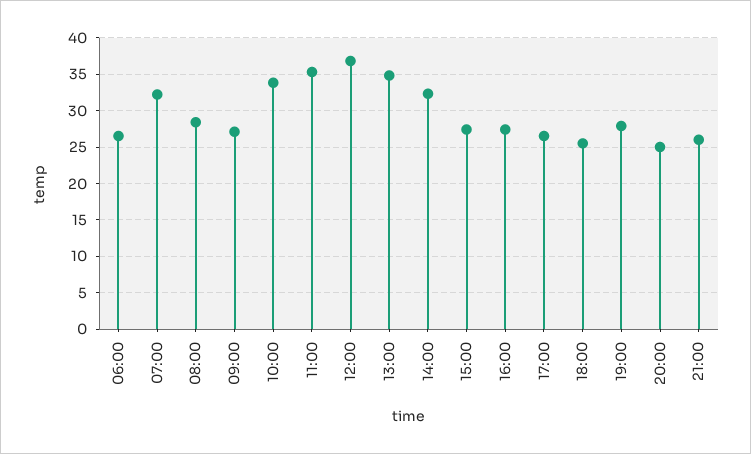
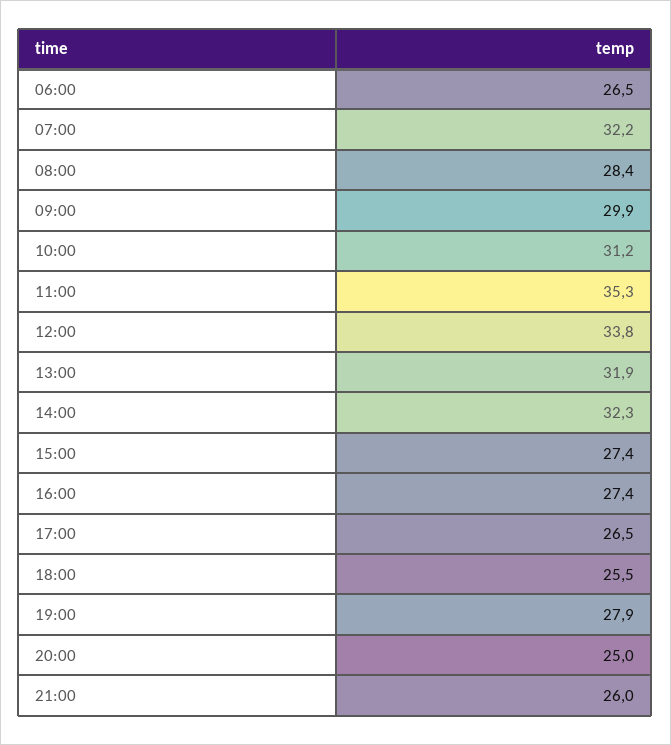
09:00: 27 -> 29.9
10:00: 34 -> 31.2
12:00: 37 -> 33.8
13:00: 35 -> 31.9

